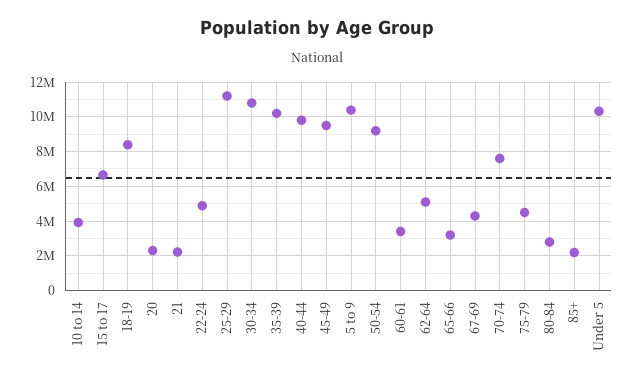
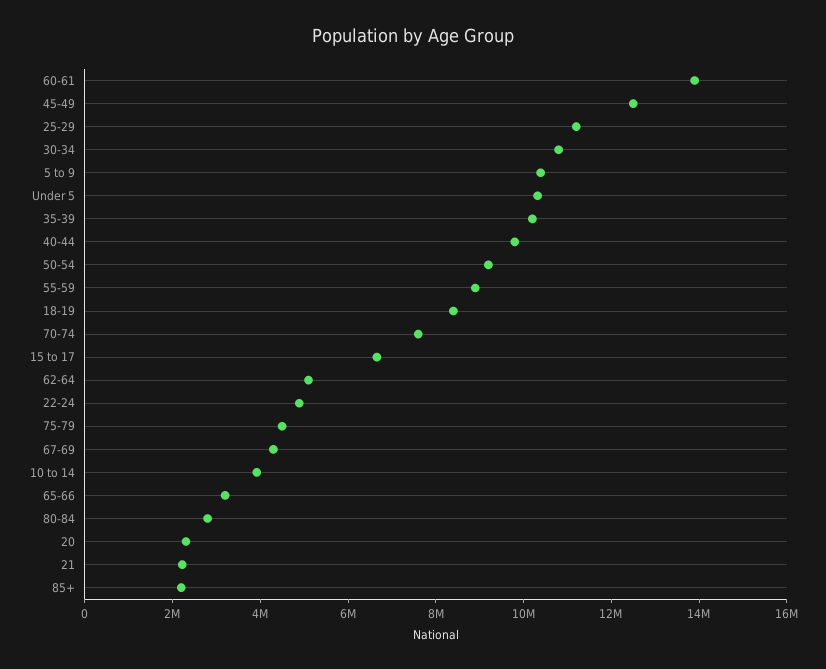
45-49: 9500000 -> 12500000
60-61: 3500000 -> 14000000
55-59: none -> 9000000

